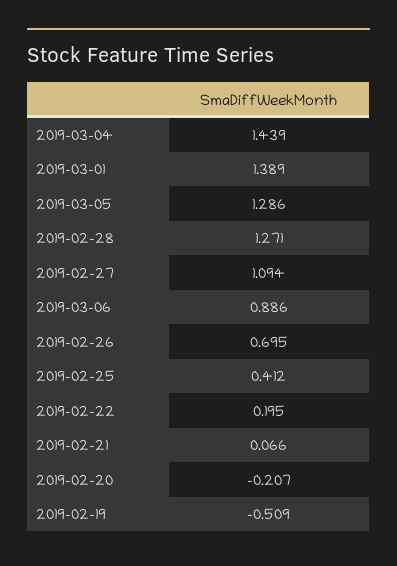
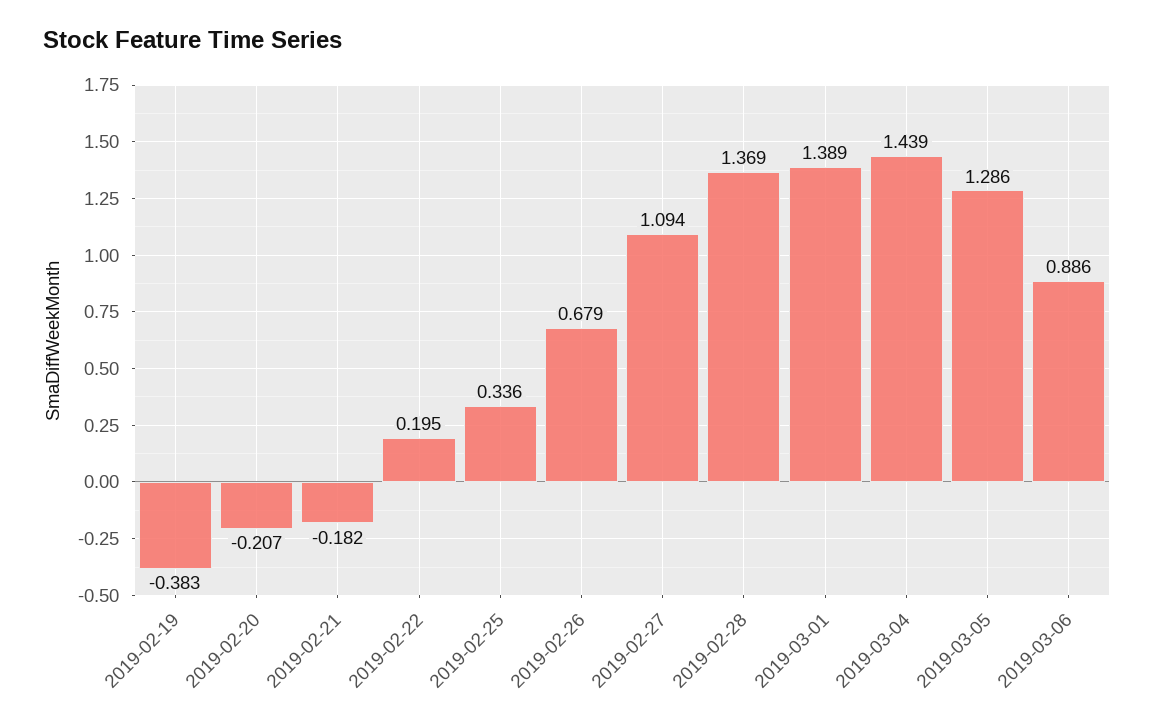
2019-02-28: 1.271 -> 1.369
2019-02-26: 0.695 -> 0.679
2019-02-25: 0.412 -> 0.336
2019-02-21: 0.066 -> -0.182
2019-02-19: -0.509 -> -0.383

